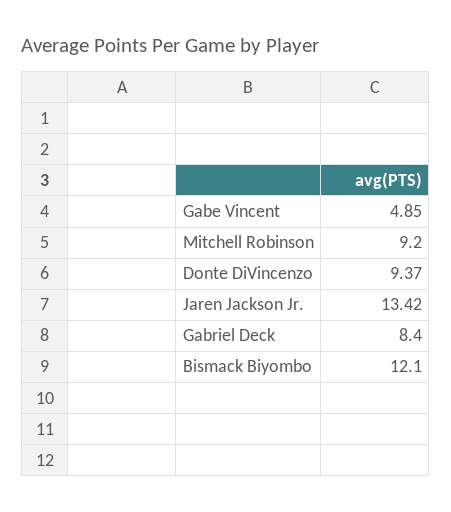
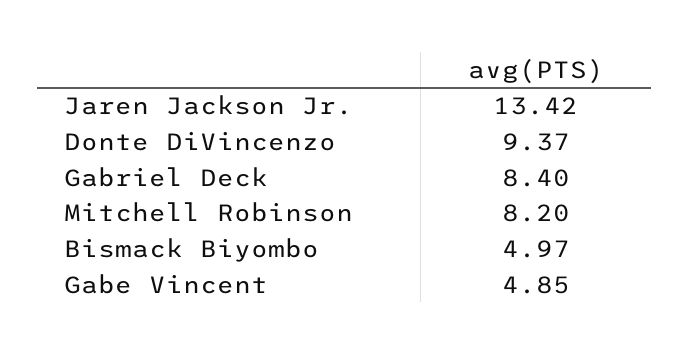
Mitchell Robinson: 9.2 -> 8.2
Bismack Biyombo: 12.1 -> 4.97

